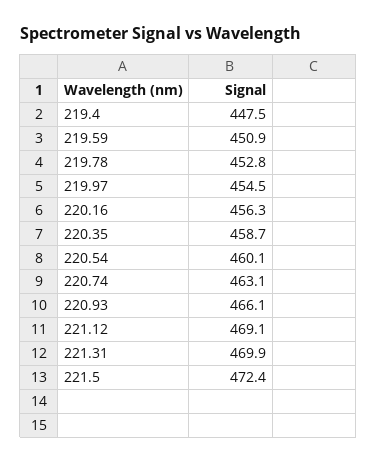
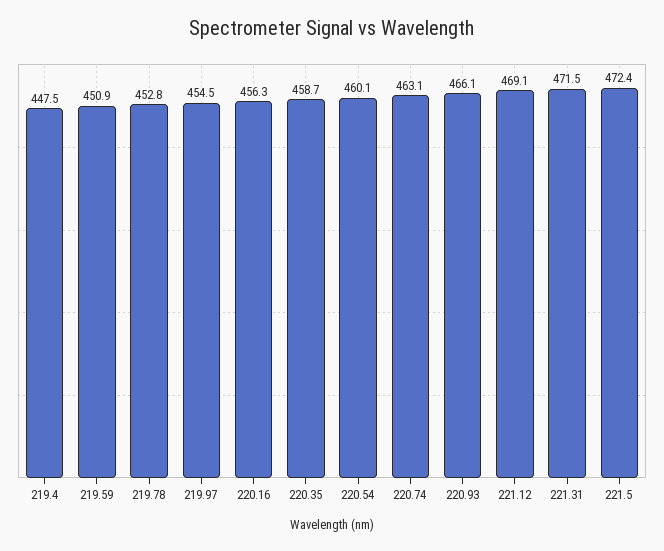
221.31: 469.9 -> 471.5

